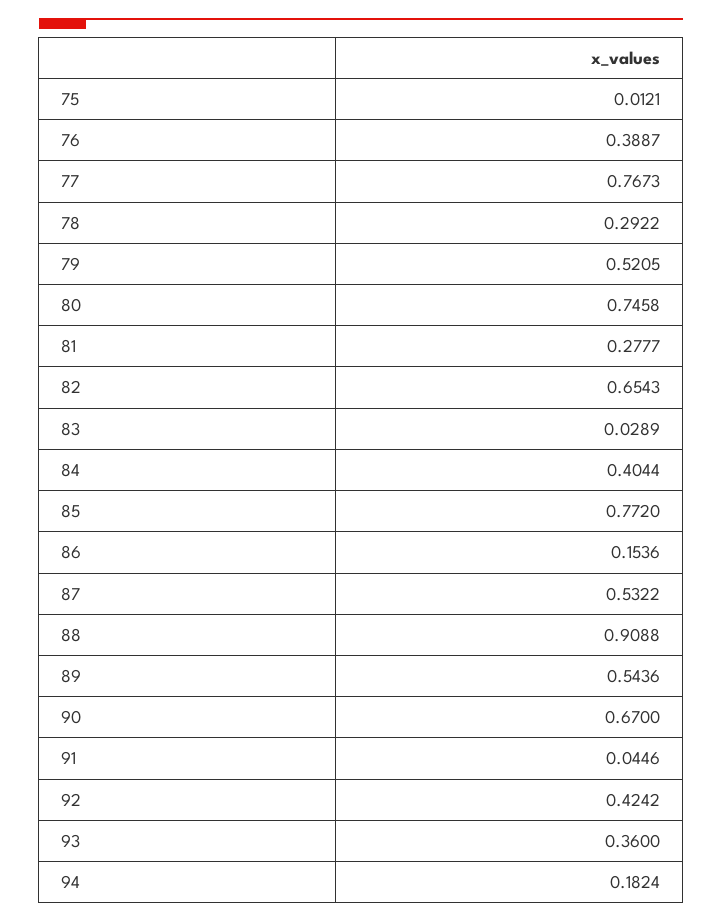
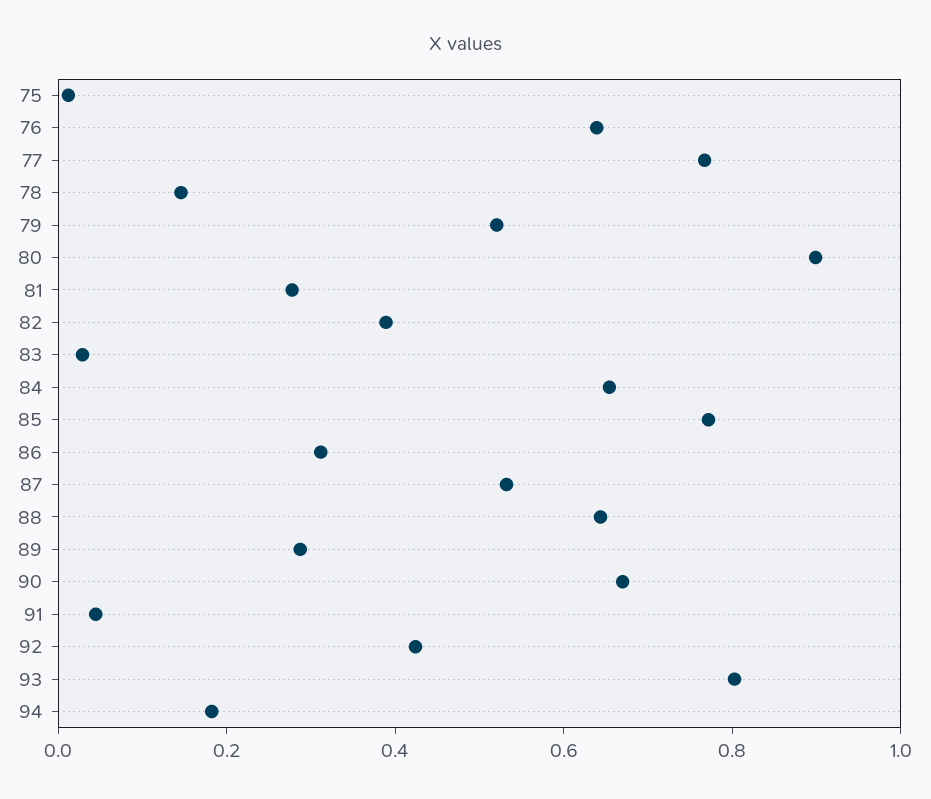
76: 0.3887 -> 0.65
78: 0.2922 -> 0.15
80: 0.7458 -> 0.9
82: 0.6543 -> 0.4
84: 0.4044 -> 0.65
86: 0.1536 -> 0.3
88: 0.9088 -> 0.65
89: 0.5436 -> 0.3
93: 0.36 -> 0.8

